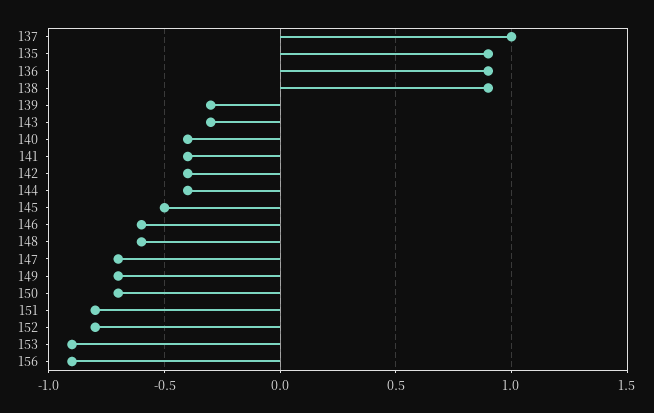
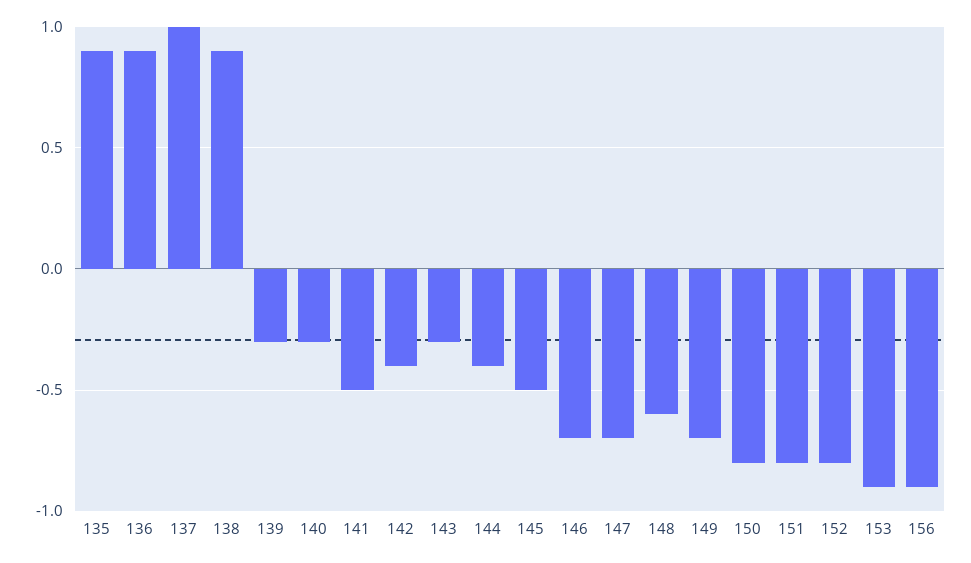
140: -0.4 -> -0.3
141: -0.4 -> -0.5
146: -0.6 -> -0.7
150: -0.7 -> -0.8

